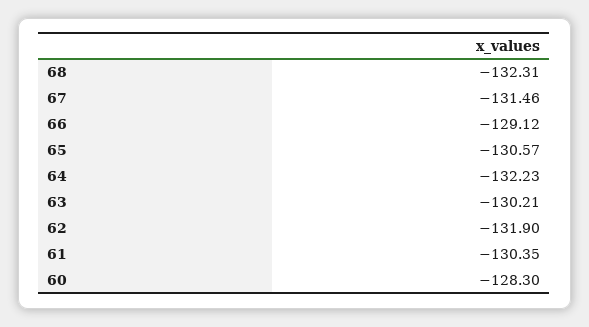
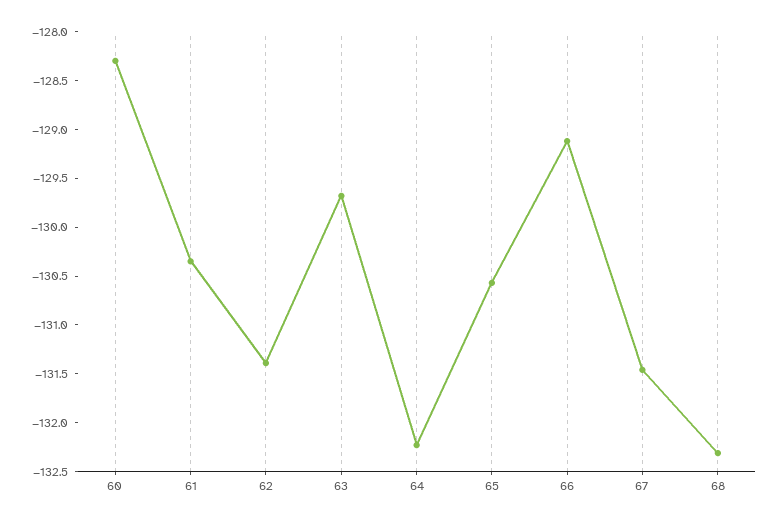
63: -130.21 -> -129.7
62: -131.9 -> -131.4

